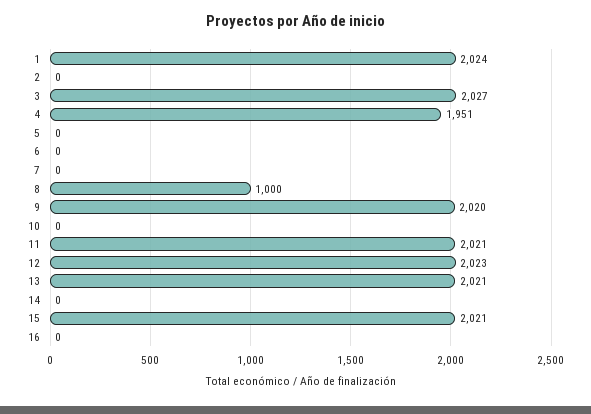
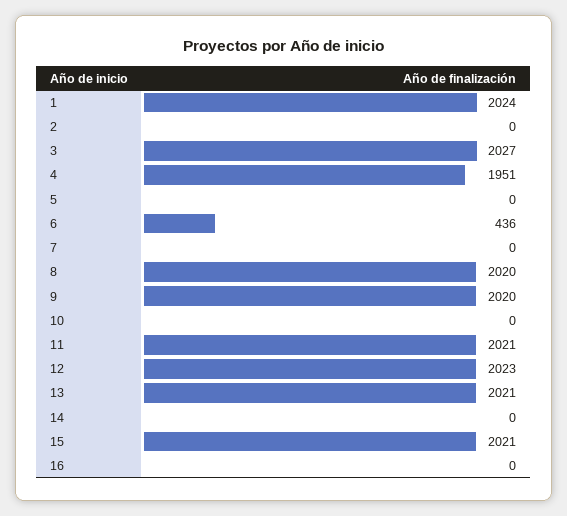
6: 0 -> 436
8: 1000 -> 2020

